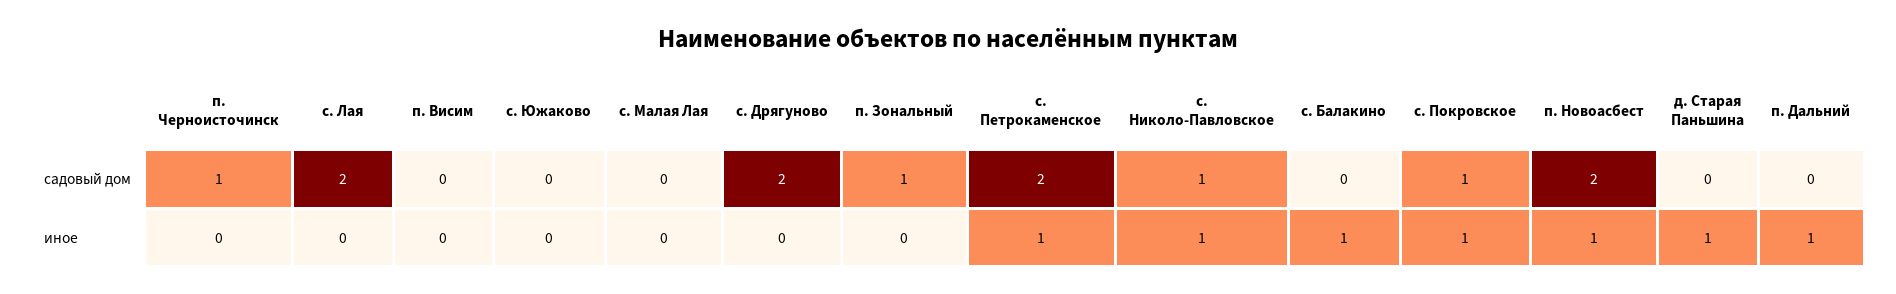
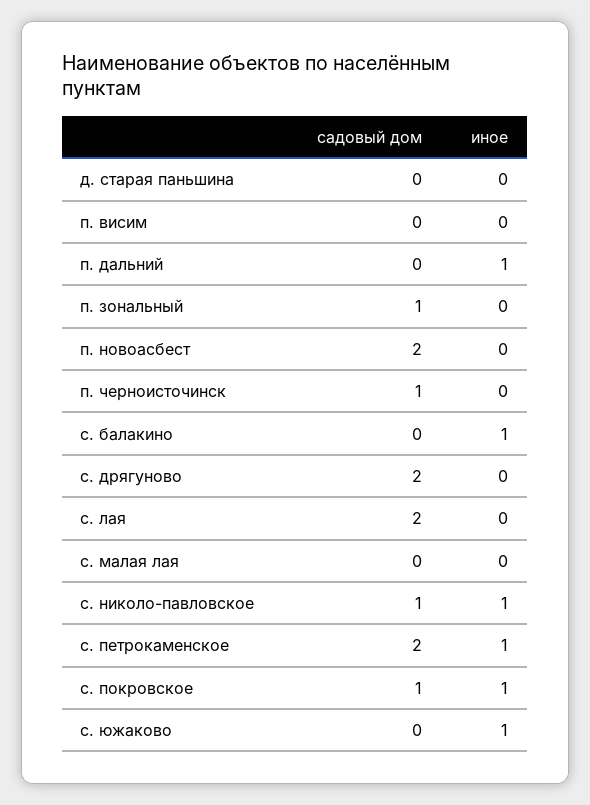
с. Южаково, иное: 0 -> 1
п. Новоасбест, иное: 1 -> 0
д. Старая Паньшина, иное: 1 -> 0

